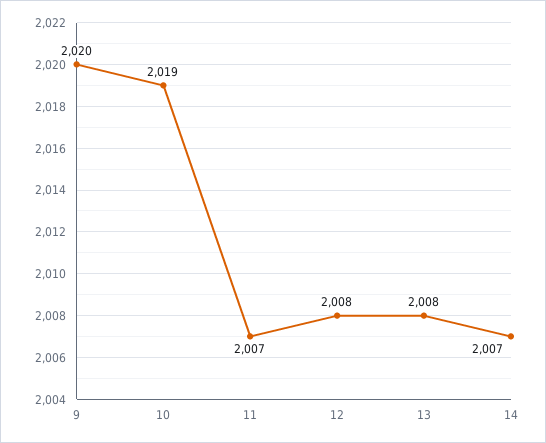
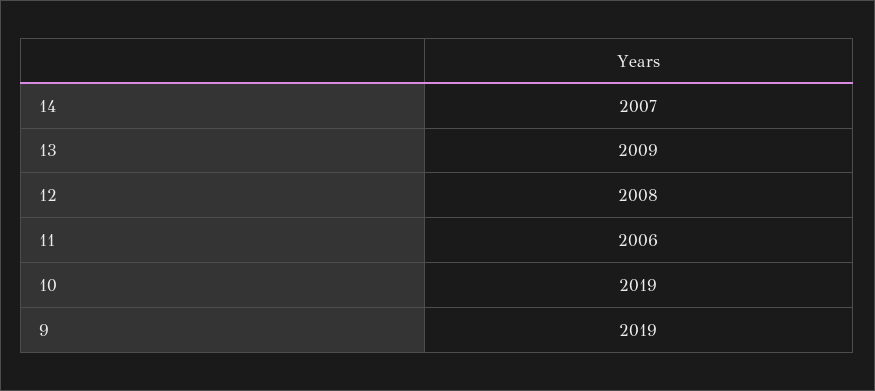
9: 2020 -> 2019
11: 2007 -> 2006
13: 2008 -> 2009

